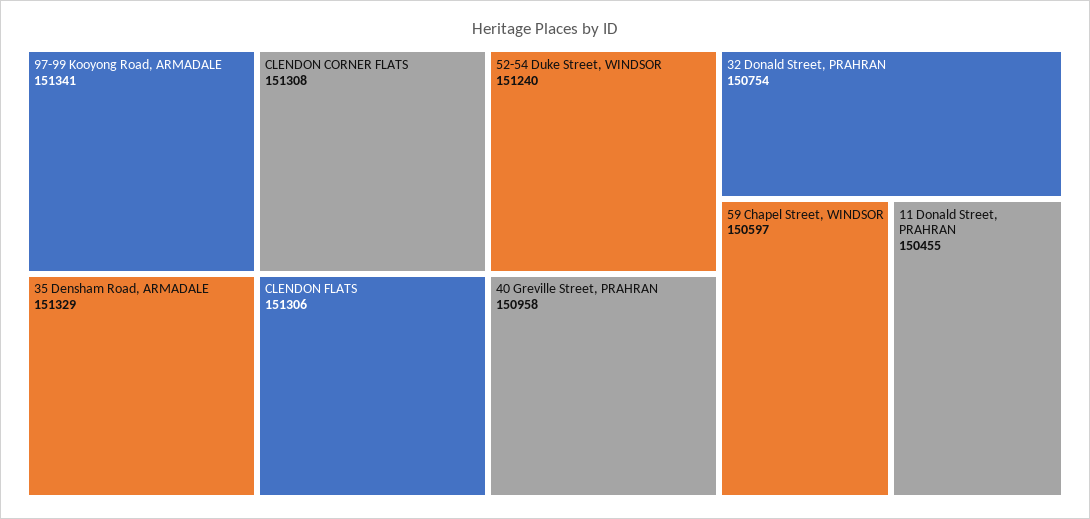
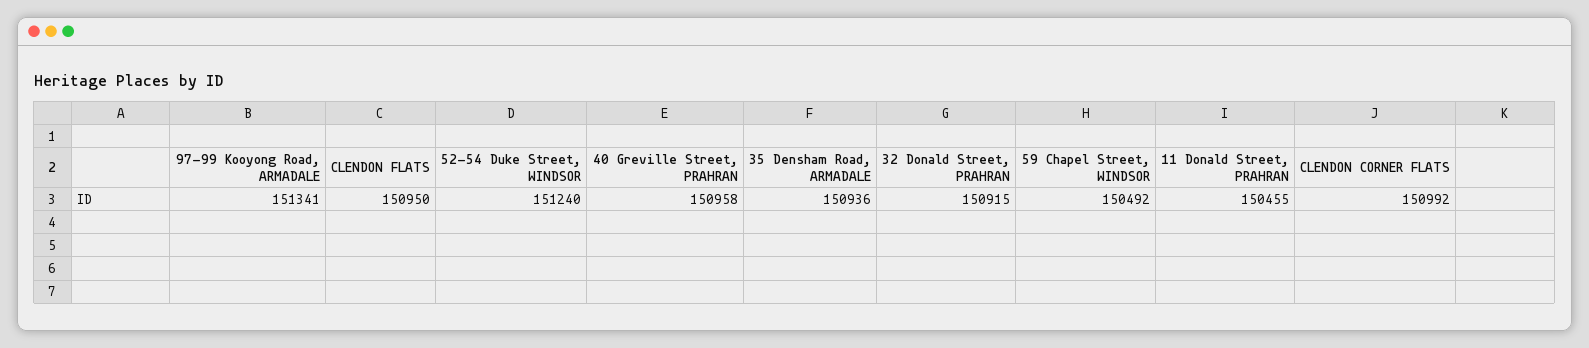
35 Densham Road, ARMADALE: 151329 -> 150936
CLENDON CORNER FLATS: 151308 -> 150992
CLENDON FLATS: 151306 -> 150950
32 Donald Street, PRAHRAN: 150754 -> 150915
59 Chapel Street, WINDSOR: 150597 -> 150492

